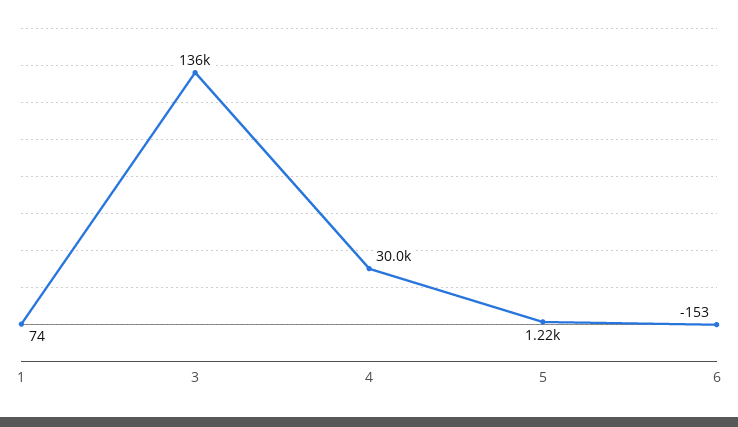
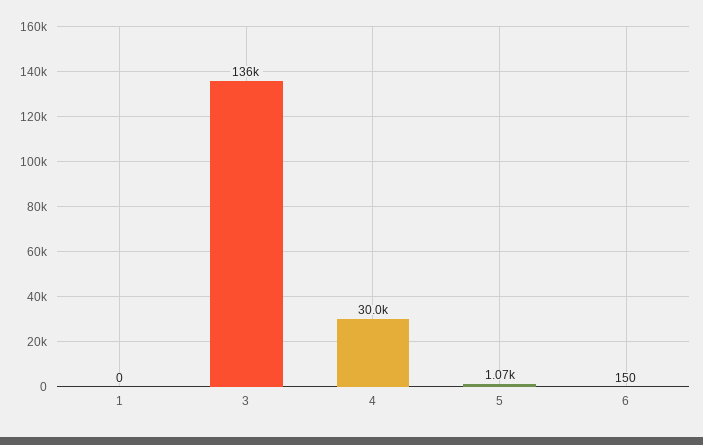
1: 74 -> 0
5: 1220 -> 1070
6: -153 -> 150

